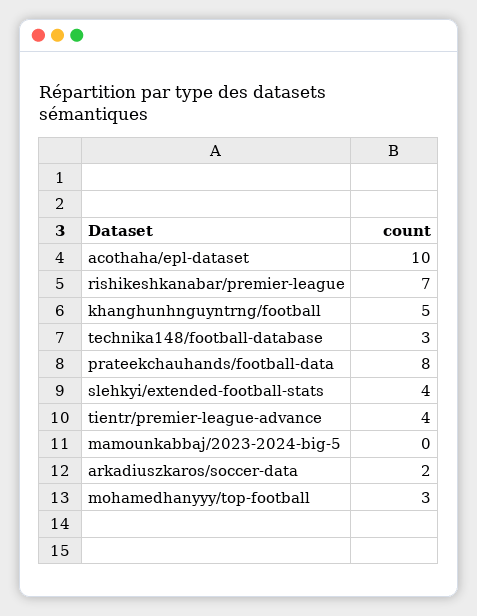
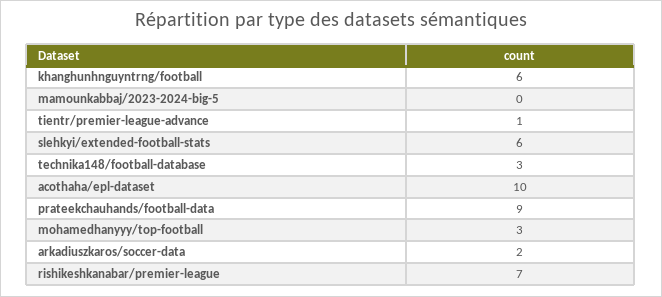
khanghunhnguyntrng/football: 5 -> 6
prateekchauhands/football-data: 8 -> 9
slehkyi/extended-football-stats: 4 -> 6
tientr/premier-league-advance: 4 -> 1

